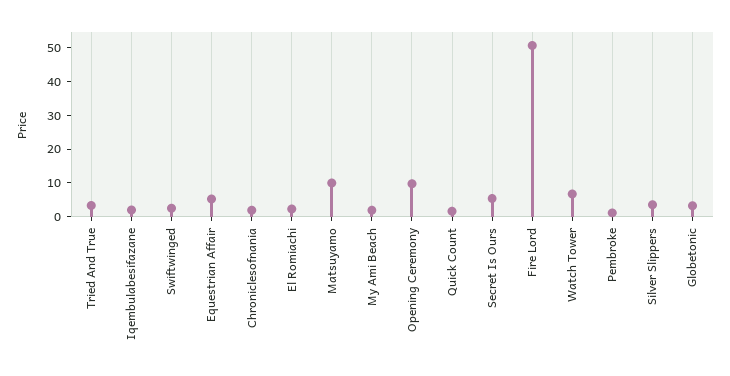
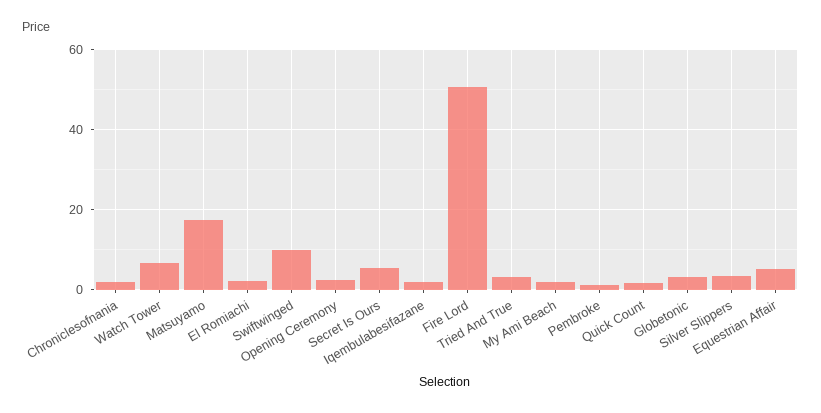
Swiftwinged: 2.5 -> 10
Matsuyamo: 10 -> 18
Opening Ceremony: 10 -> 2

